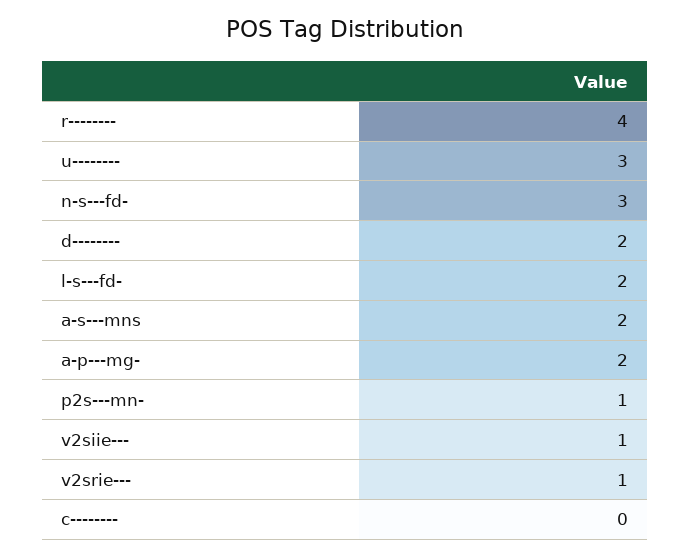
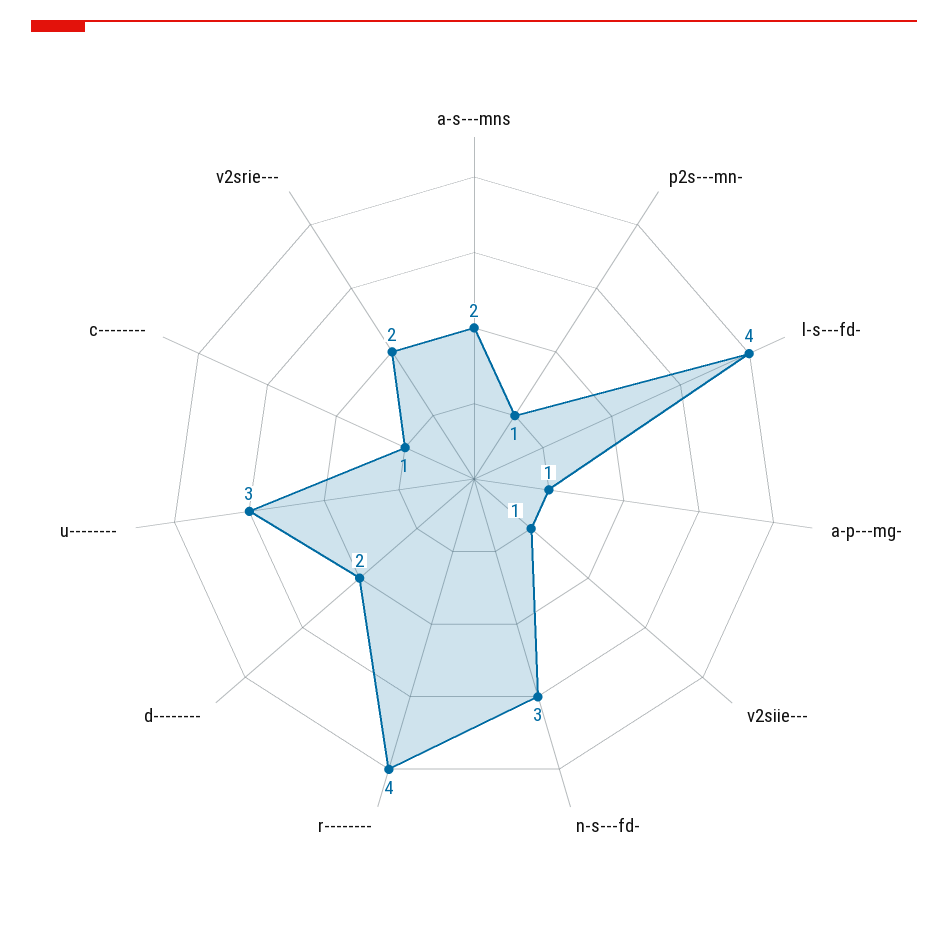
l-s---fd-: 2 -> 4
a-p---mg-: 2 -> 1
v2srie---: 1 -> 2
c--------: 0 -> 1

